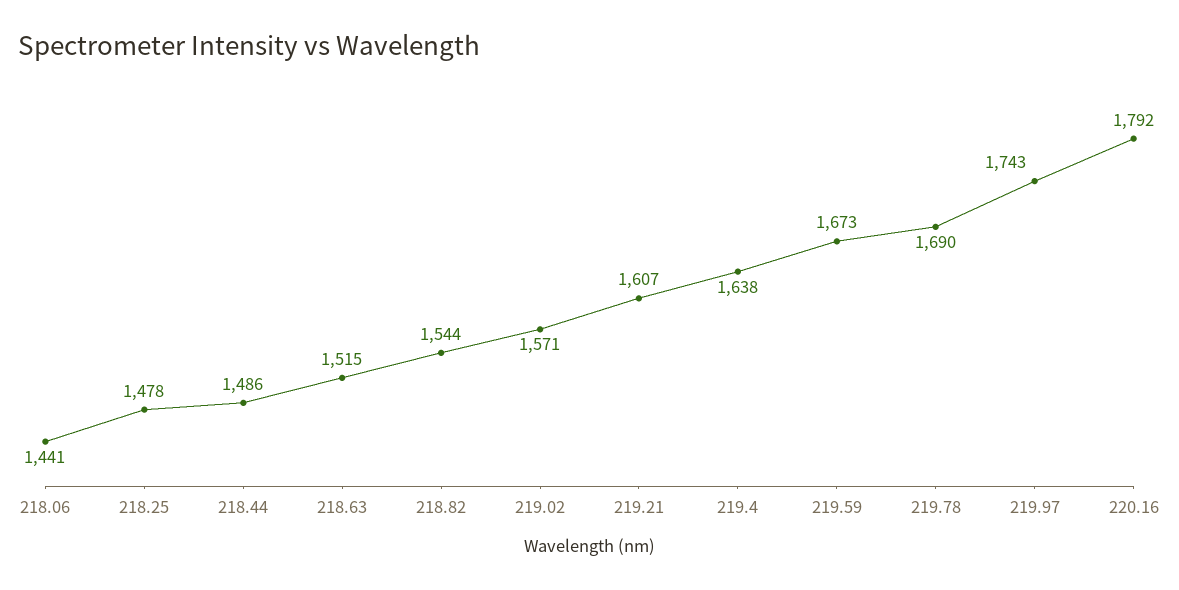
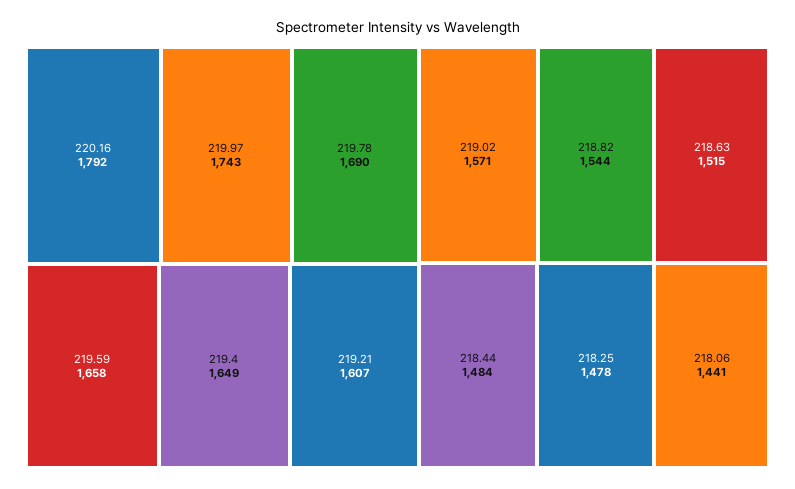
218.44: 1486 -> 1484
219.4: 1638 -> 1649
219.59: 1673 -> 1658

